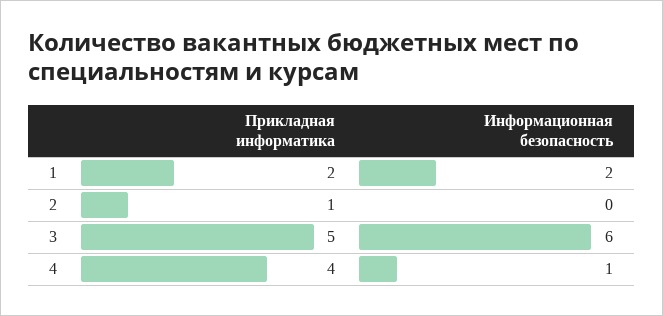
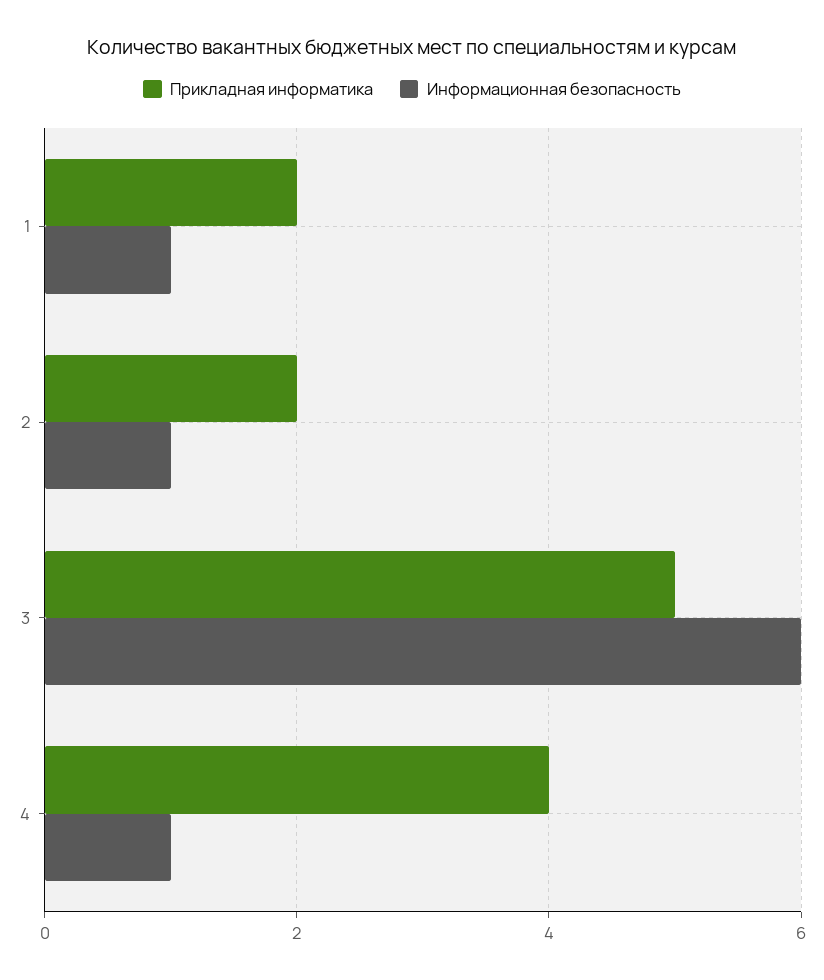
Информационная безопасность, 1: 2 -> 1
Прикладная информатика, 2: 1 -> 2
Информационная безопасность, 2: 0 -> 1

